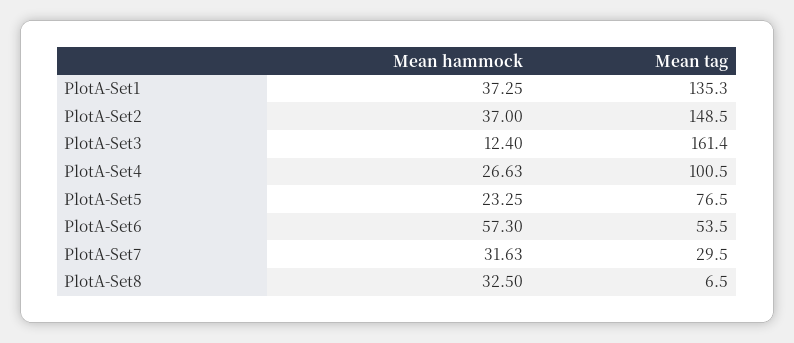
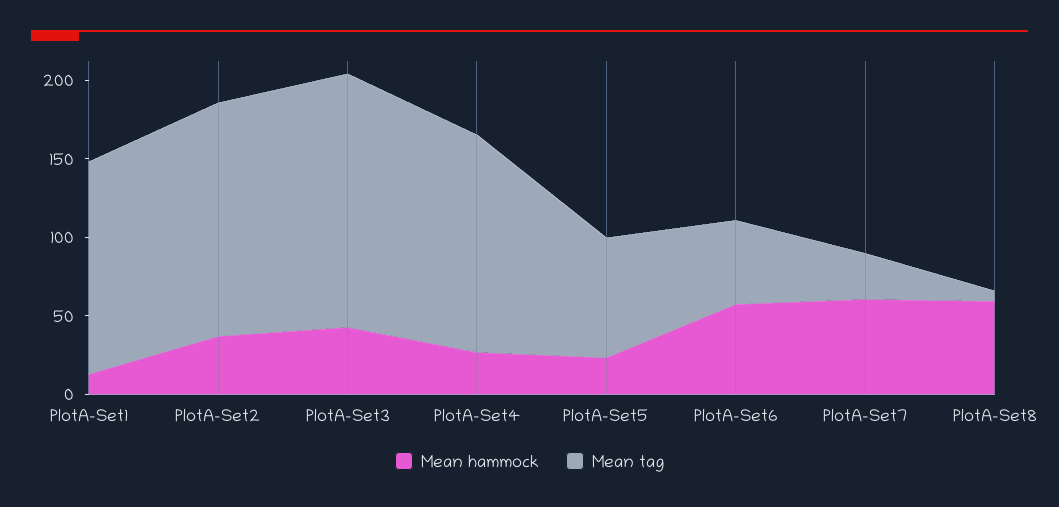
Mean hammock, PlotA-Set1: 37.25 -> 10
Mean hammock, PlotA-Set3: 12.4 -> 40
Mean tag, PlotA-Set4: 100.5 -> 140
Mean hammock, PlotA-Set7: 31.63 -> 60
Mean hammock, PlotA-Set8: 32.5 -> 60

